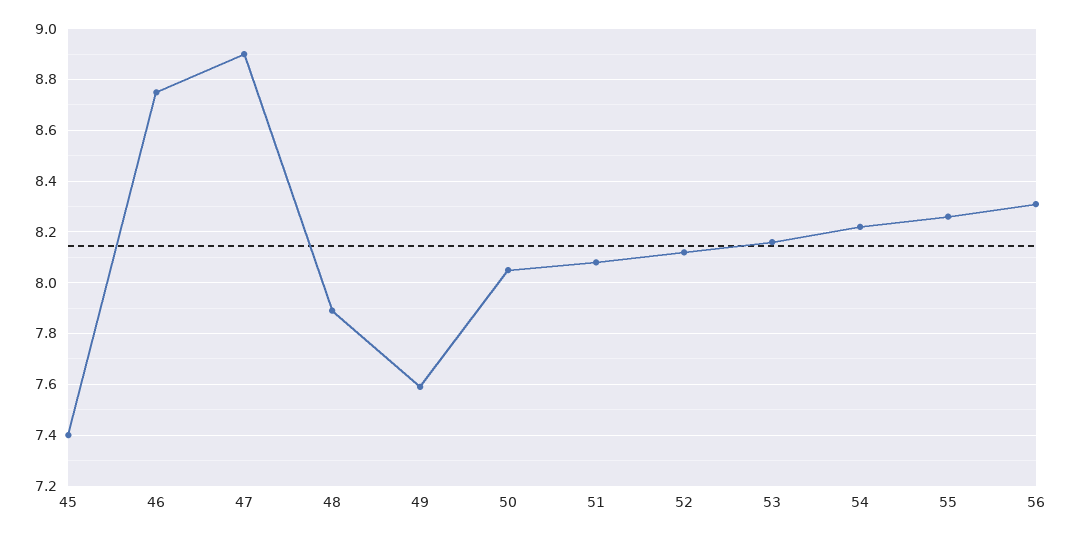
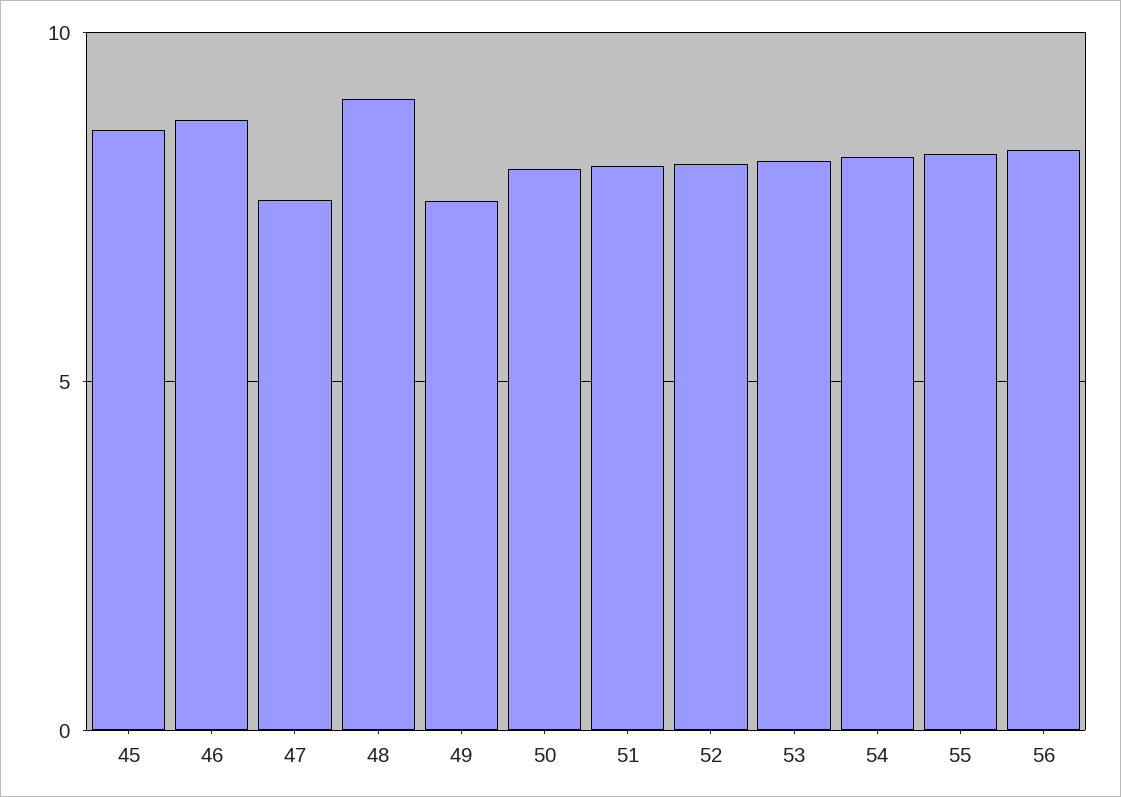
45: 7.4 -> 8.5
47: 8.9 -> 7.5
48: 7.9 -> 9

